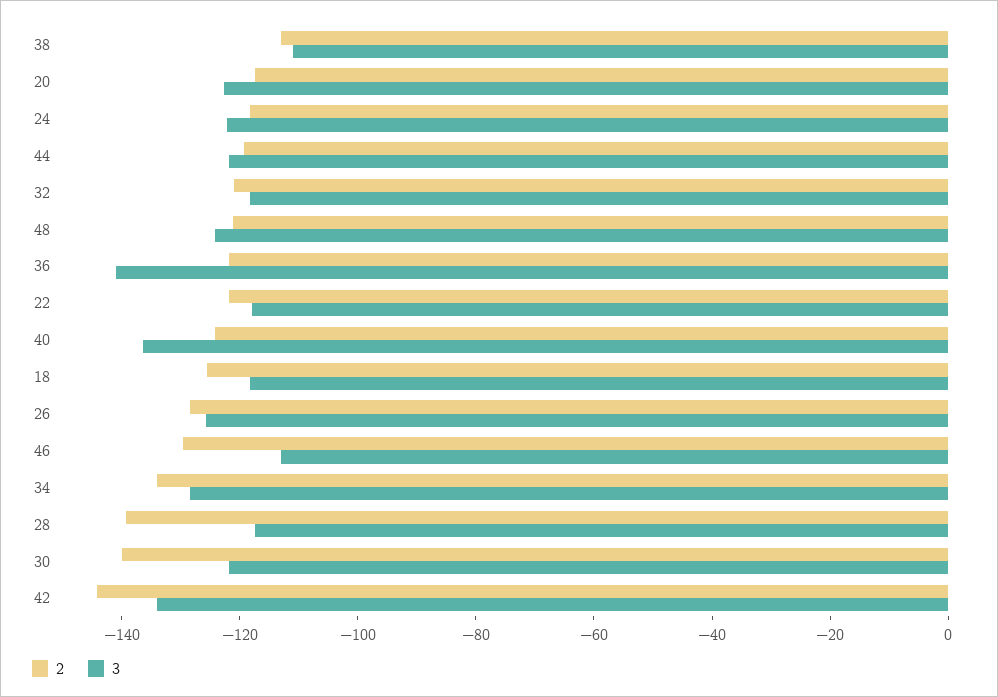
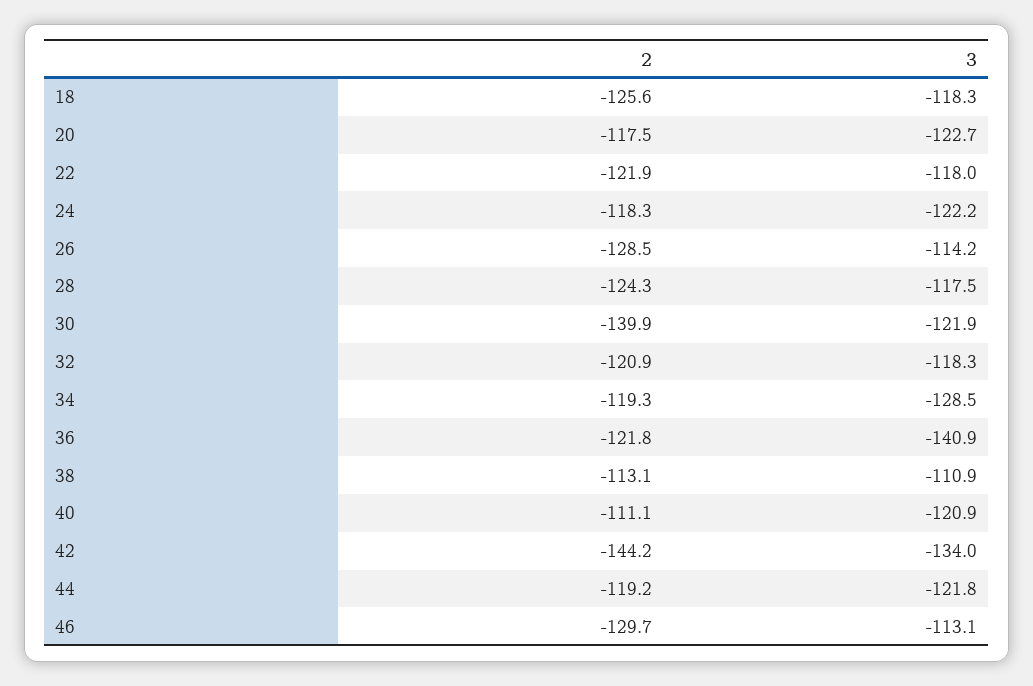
2, 48: -120 -> none
3, 48: -125 -> none
2, 40: -125 -> -111.1
3, 40: -135 -> -120.9
3, 26: -125 -> -114.2
2, 34: -135 -> -119.3
2, 28: -140 -> -124.3

